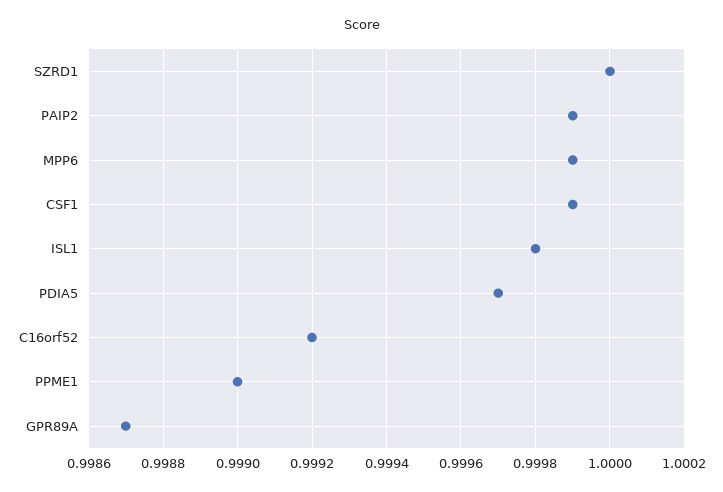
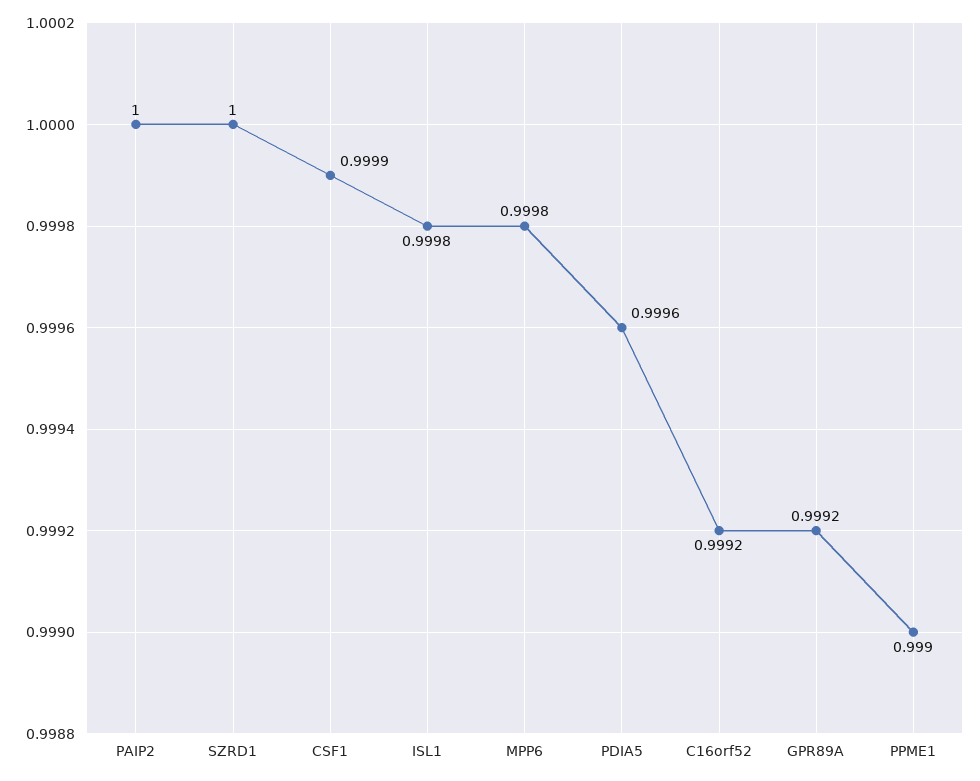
PAIP2: 0.9999 -> 1
MPP6: 0.9999 -> 0.9998
PDIA5: 0.9997 -> 0.9996
GPR89A: 0.9987 -> 0.9992

